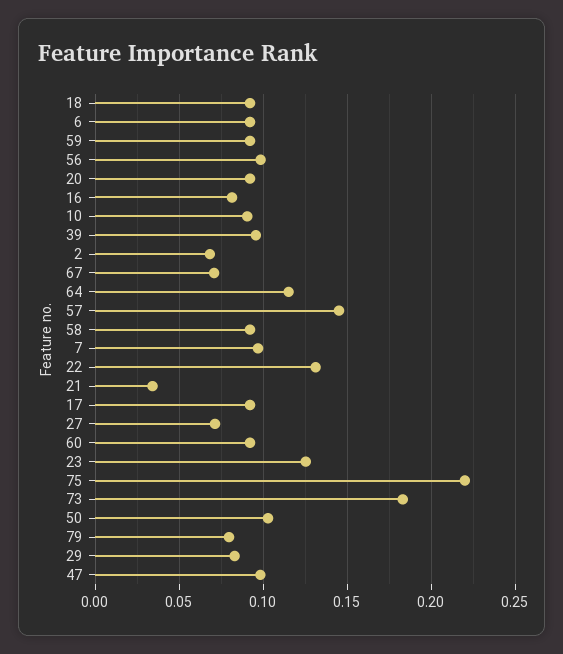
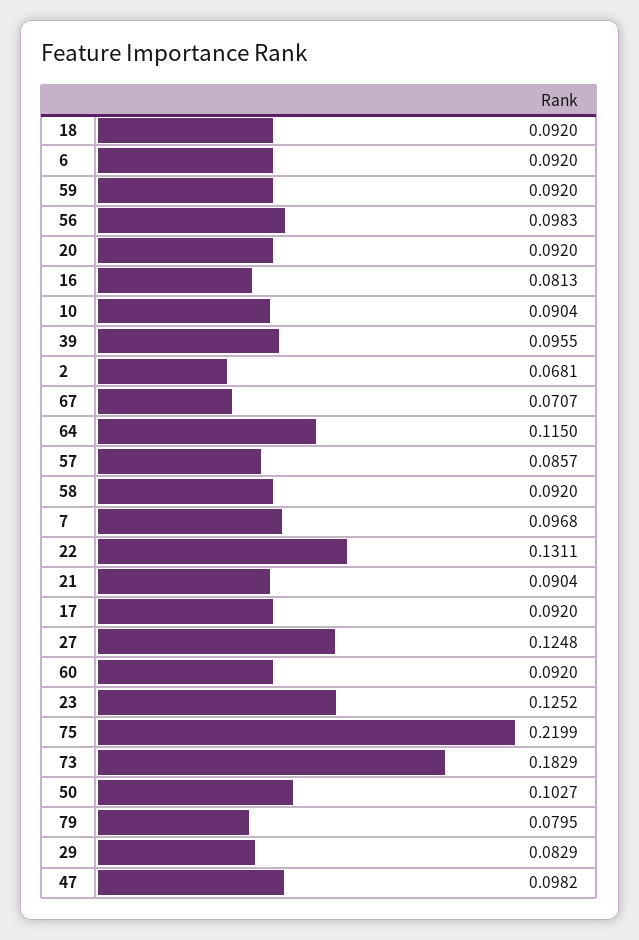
57: 0.145 -> 0.0857
21: 0.035 -> 0.0904
27: 0.07 -> 0.1248

